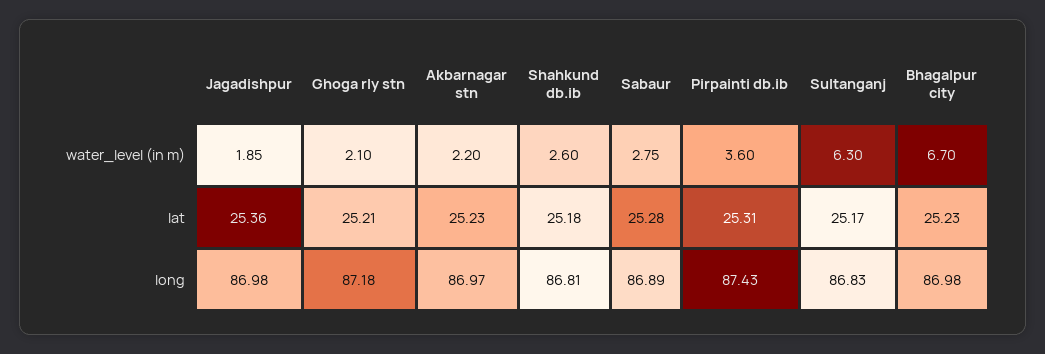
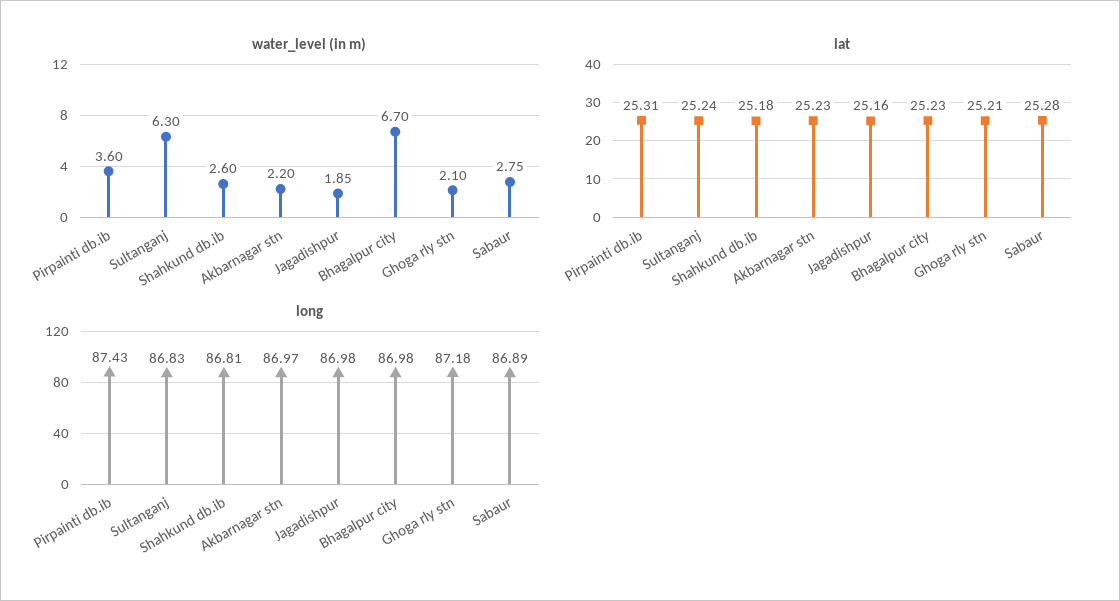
lat, Jagadishpur: 25.36 -> 25.16
lat, Sultanganj: 25.17 -> 25.24

